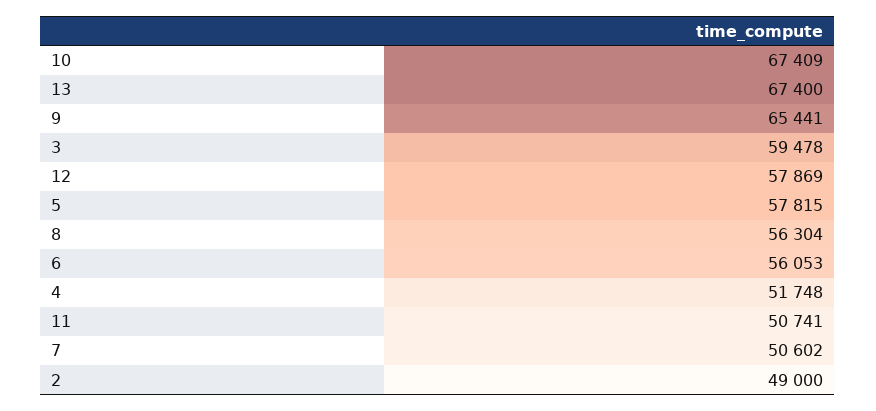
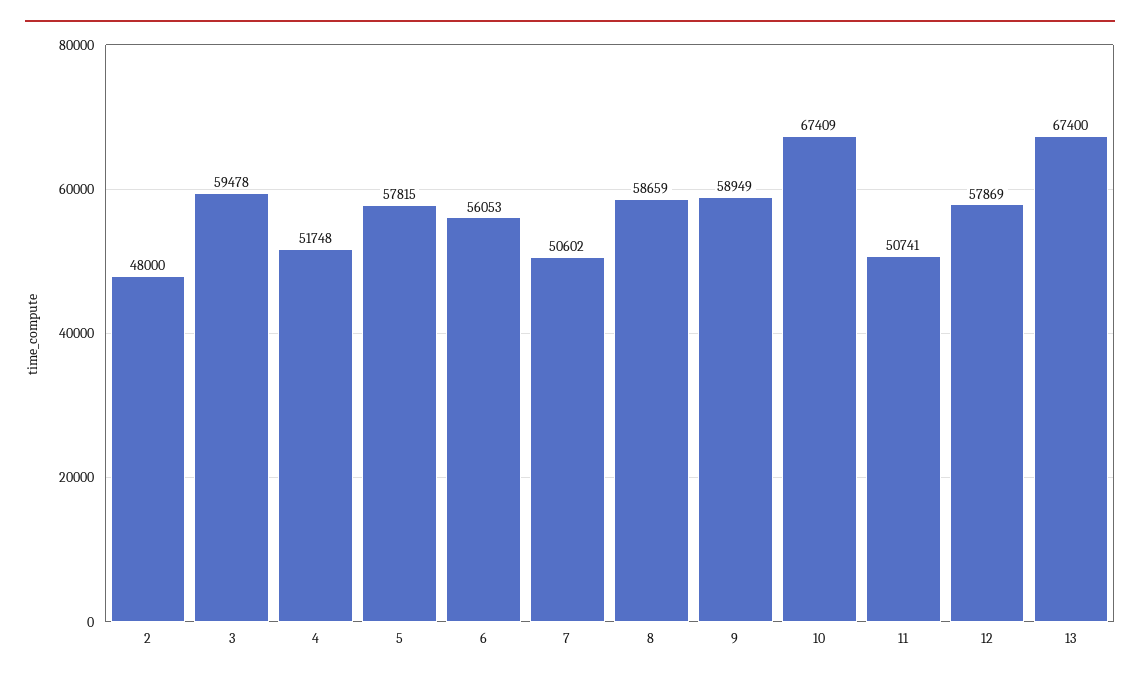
9: 65441 -> 58949
8: 56304 -> 58659
2: 49000 -> 48000

